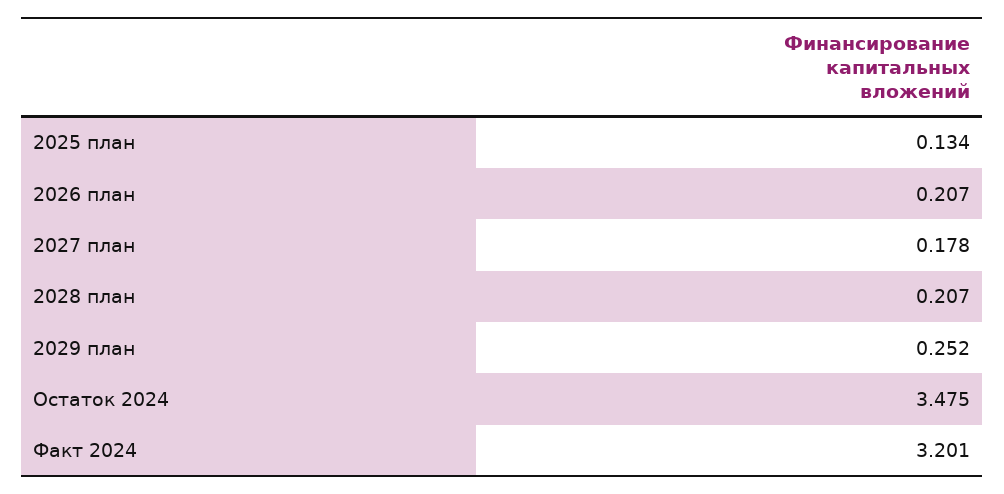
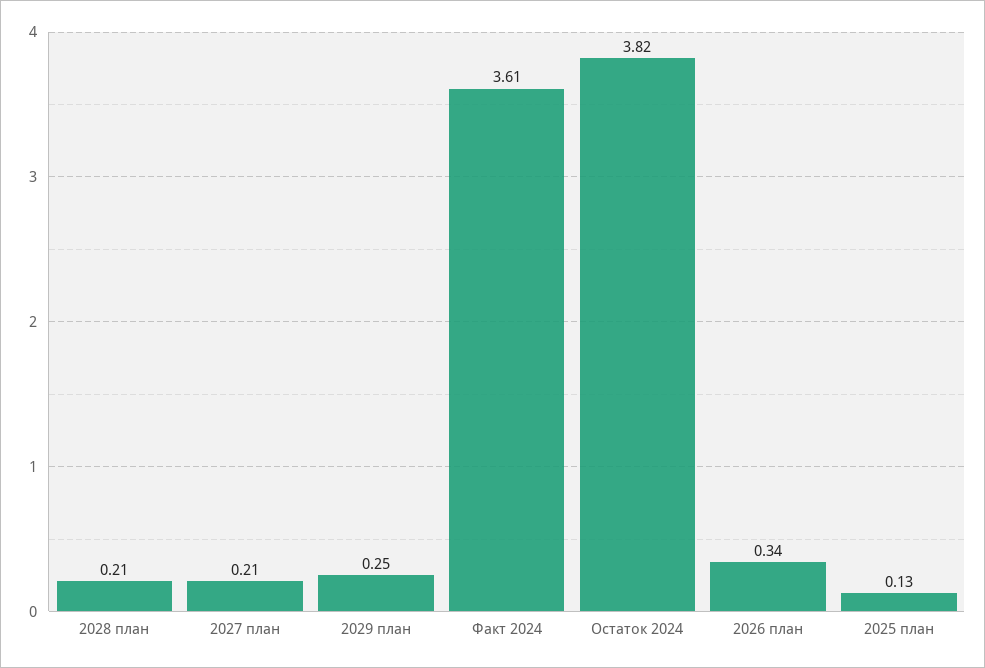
2026 план: 0.207 -> 0.34
2027 план: 0.178 -> 0.21
Остаток 2024: 3.475 -> 3.82
Факт 2024: 3.201 -> 3.61

